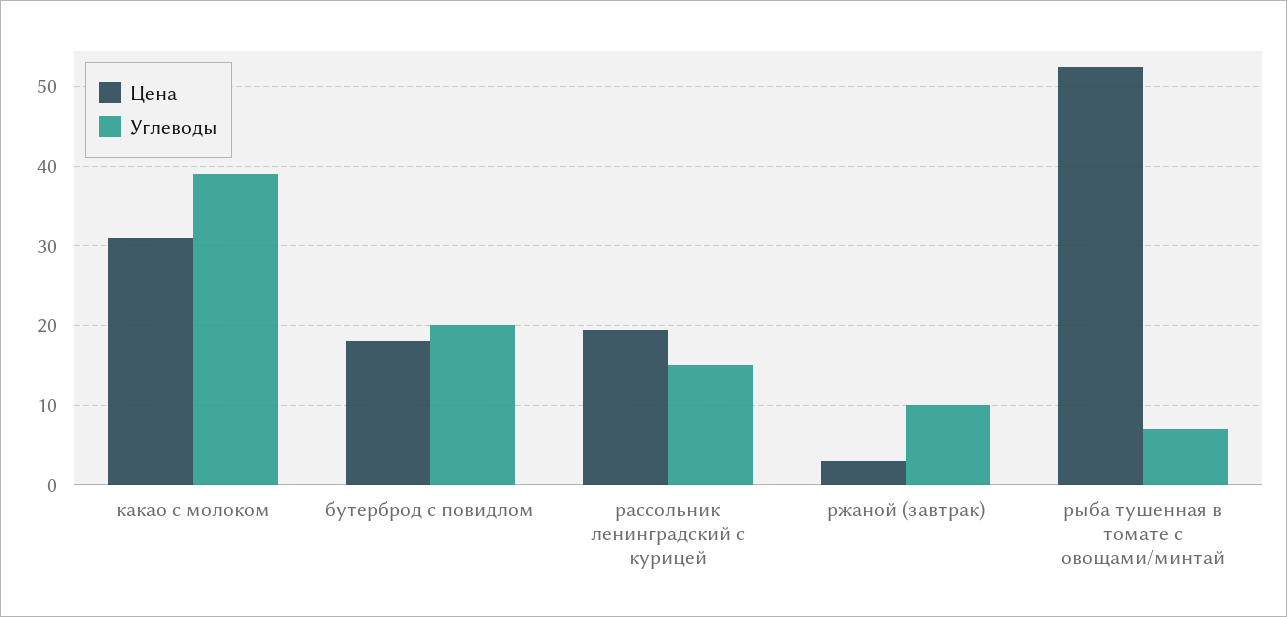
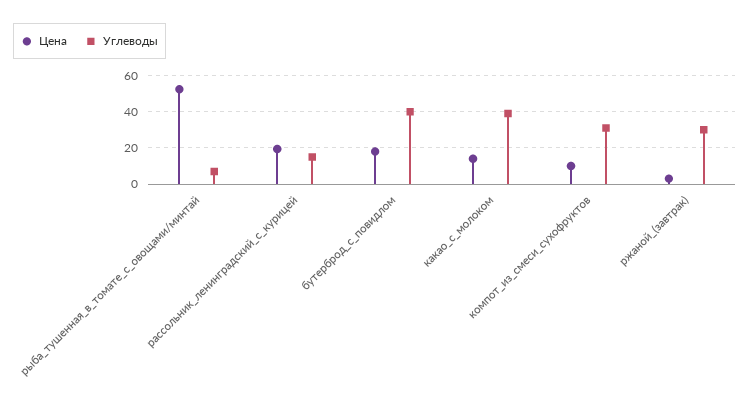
Цена, какао с молоком: 31 -> 15
Углеводы, бутерброд с повидлом: 20 -> 40
Углеводы, ржаной (завтрак): 10 -> 30
Цена, компот_из_смеси_сухофруктов: none -> 10
Углеводы, компот_из_смеси_сухофруктов: none -> 30

